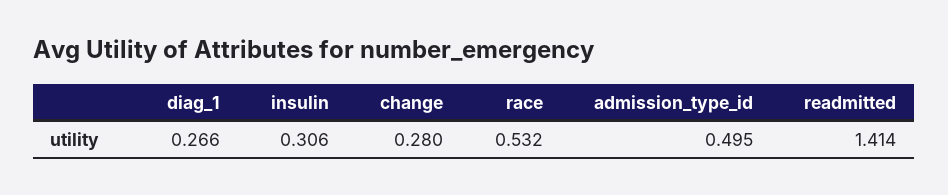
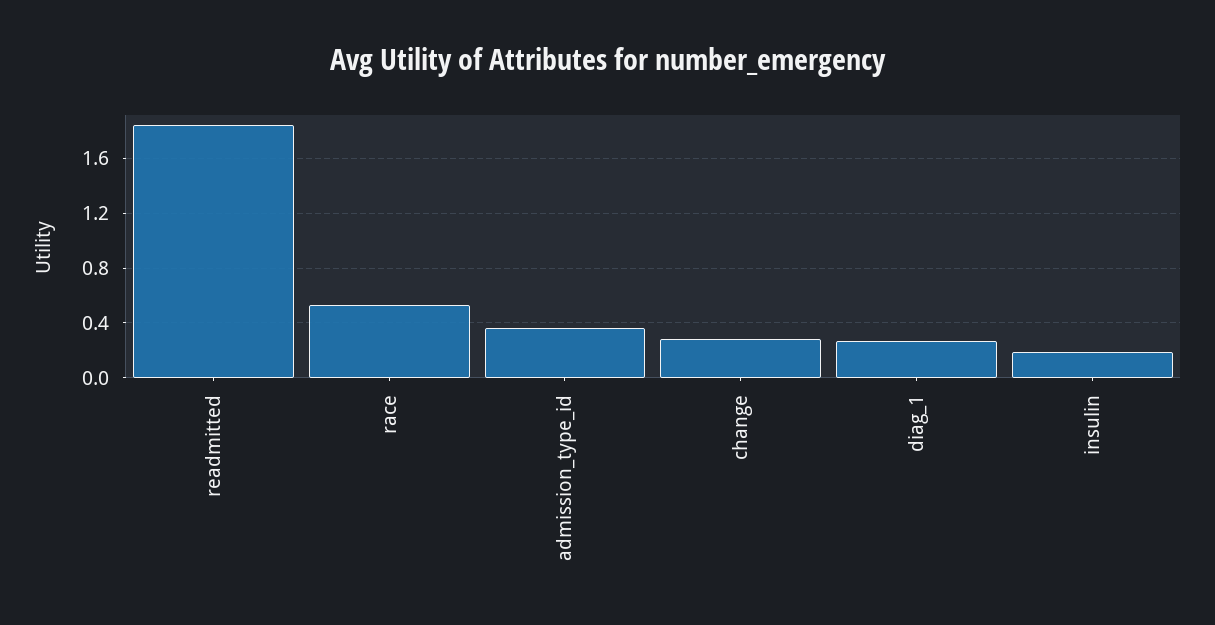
insulin: 0.306 -> 0.2
admission_type_id: 0.495 -> 0.35
readmitted: 1.414 -> 1.85

